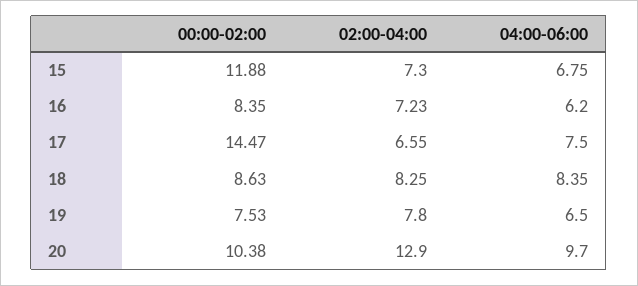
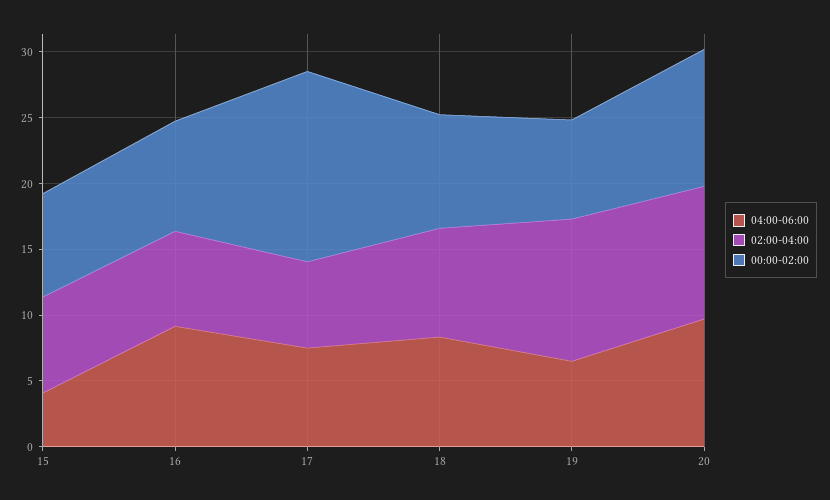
00:00-02:00, 15: 11.88 -> 8
04:00-06:00, 15: 6.75 -> 4
04:00-06:00, 16: 6.2 -> 9
02:00-04:00, 19: 7.8 -> 11
02:00-04:00, 20: 12.9 -> 10

